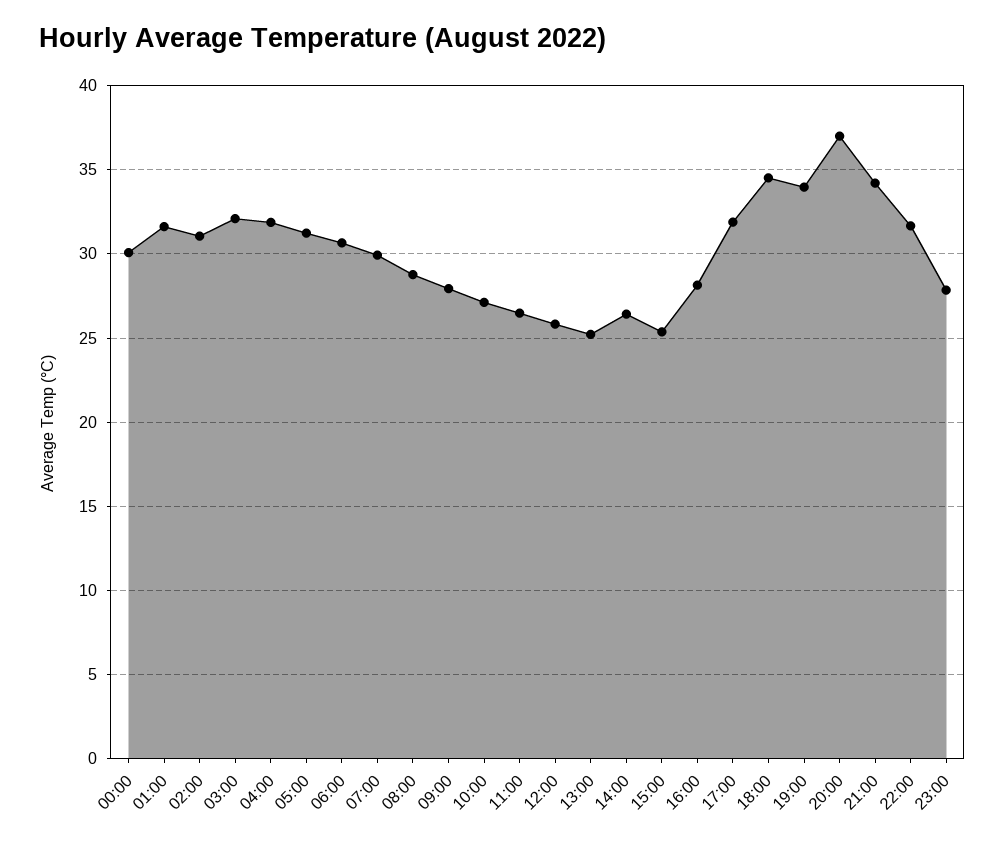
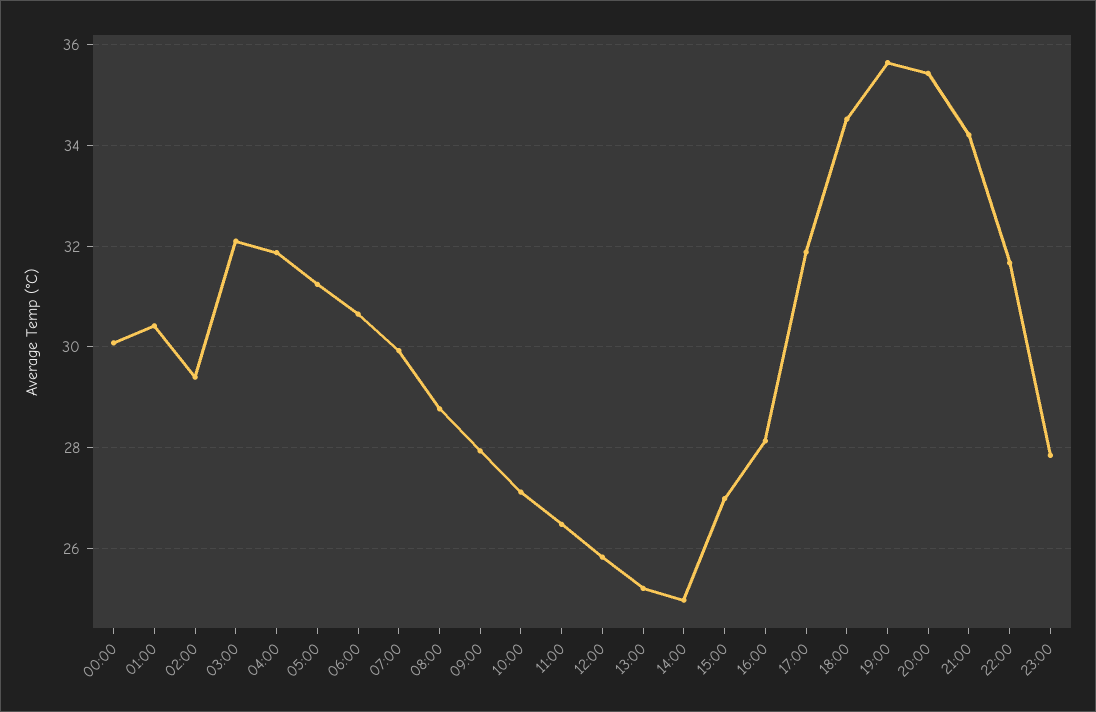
01:00: 31.5 -> 30.4
02:00: 31 -> 29.4
14:00: 26.5 -> 25
15:00: 25.5 -> 27
19:00: 34 -> 35.6
20:00: 37 -> 35.4

